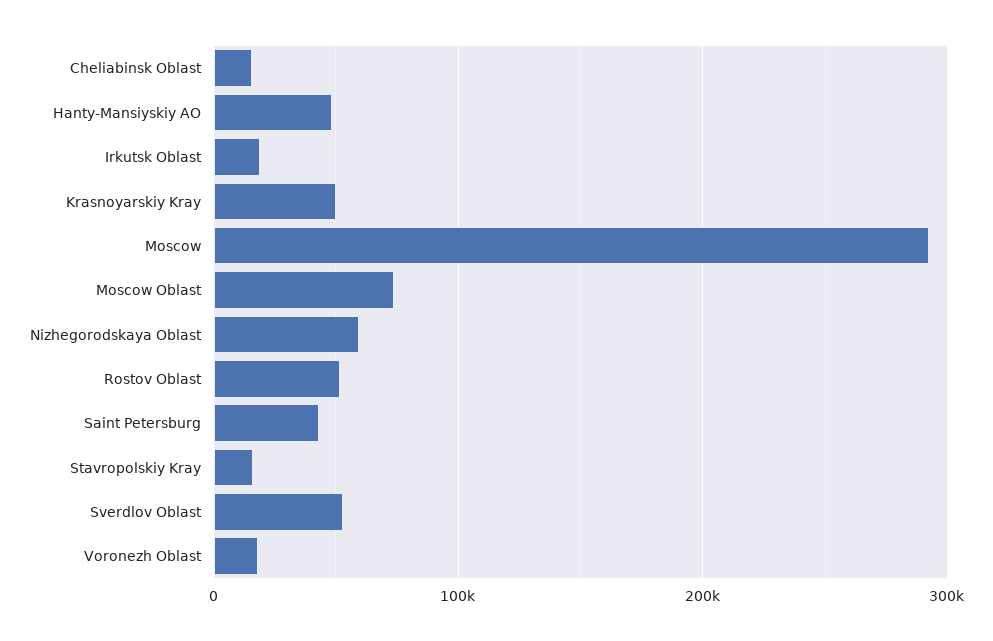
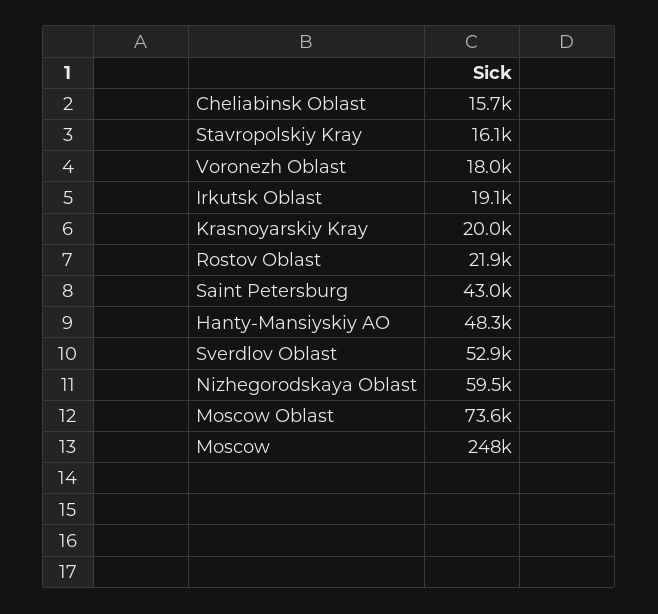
Krasnoyarskiy Kray: 50000 -> 20000
Moscow: 290000 -> 248000
Rostov Oblast: 50000 -> 21900

